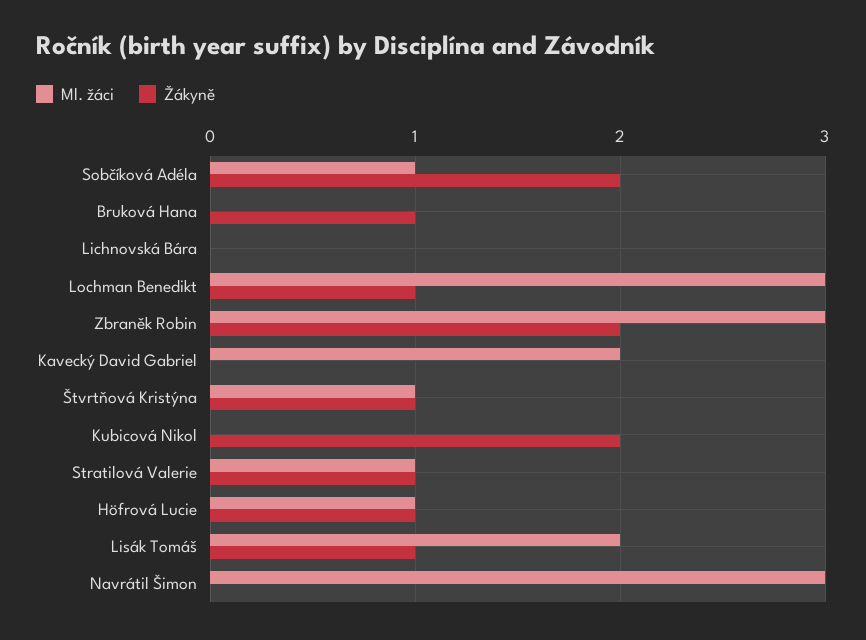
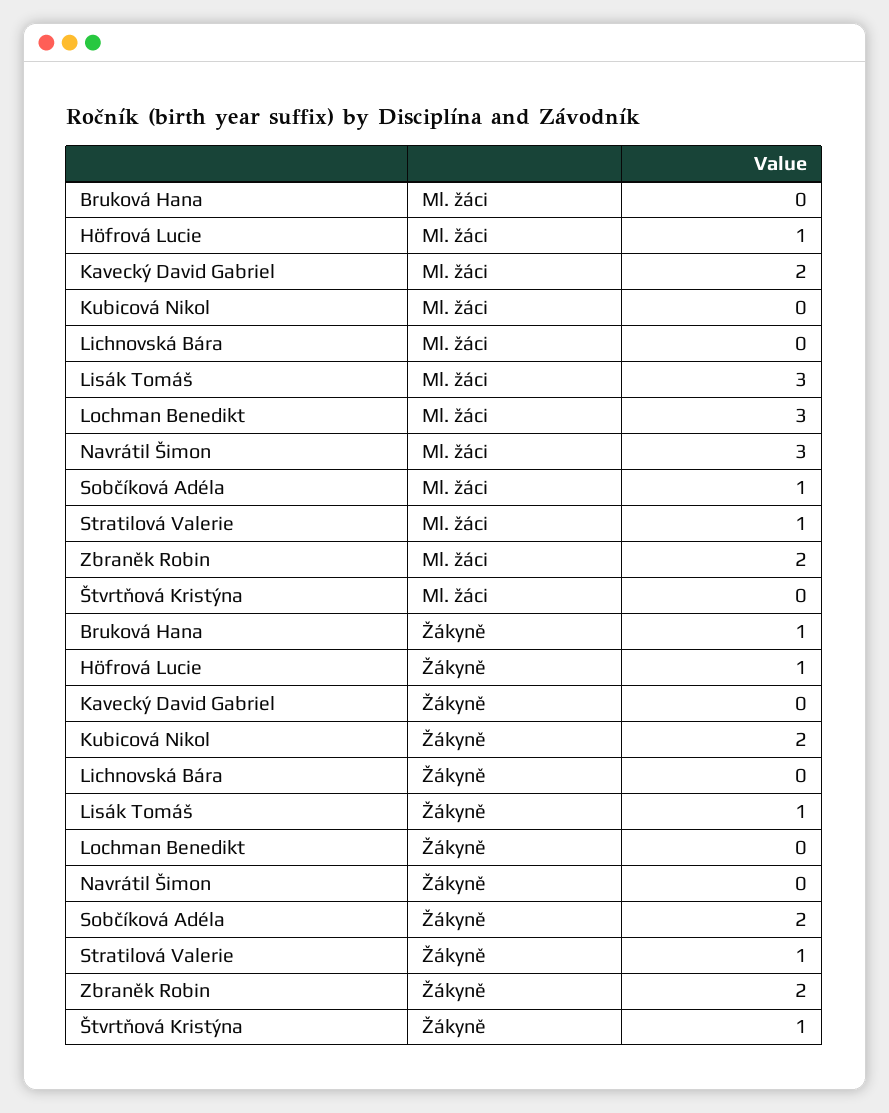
Žákyně, Lochman Benedikt: 1 -> 0
Ml. žáci, Zbraněk Robin: 3 -> 2
Ml. žáci, Štvrtňová Kristýna: 1 -> 0
Ml. žáci, Lisák Tomáš: 2 -> 3

